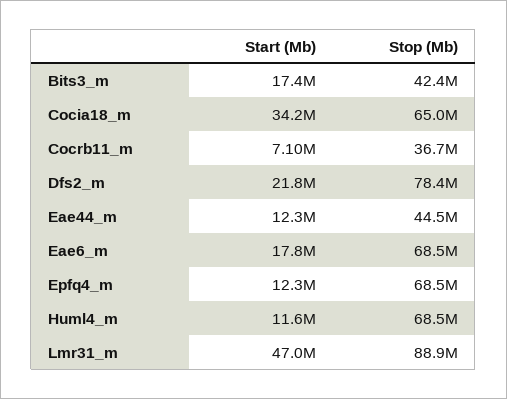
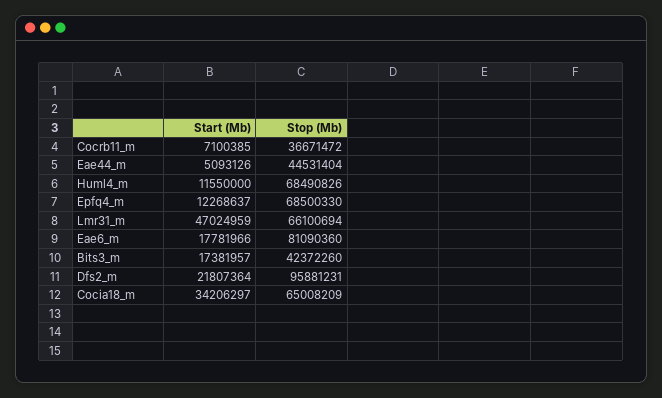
Stop (Mb), Dfs2_m: 78400000 -> 95881231
Start (Mb), Eae44_m: 12300000 -> 5093126
Stop (Mb), Eae6_m: 68500000 -> 81090360
Stop (Mb), Lmr31_m: 88900000 -> 66100694

